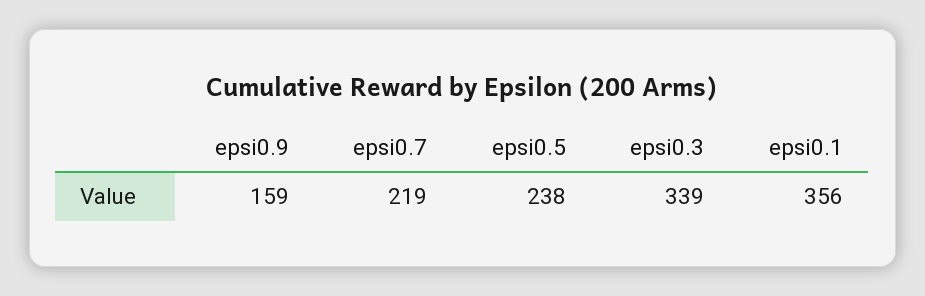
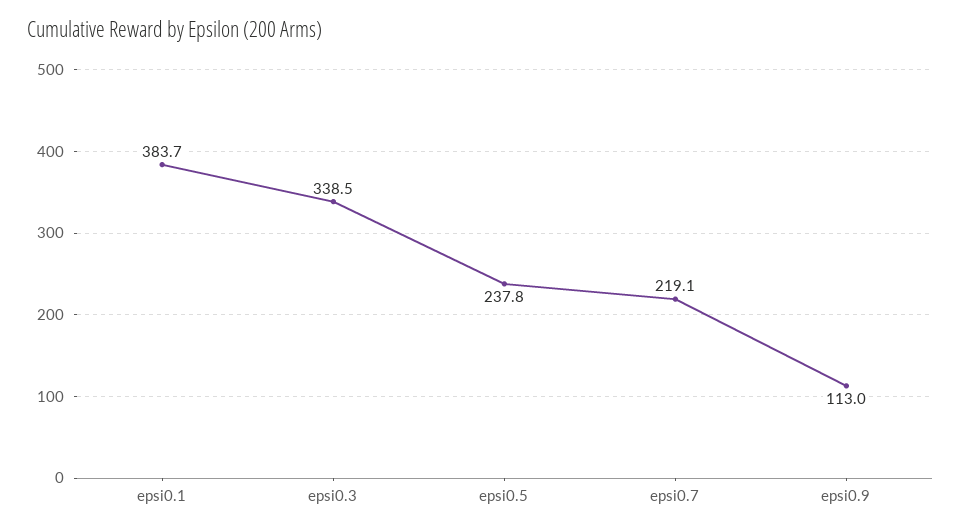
epsi0.9: 159 -> 113
epsi0.1: 356 -> 383.7

